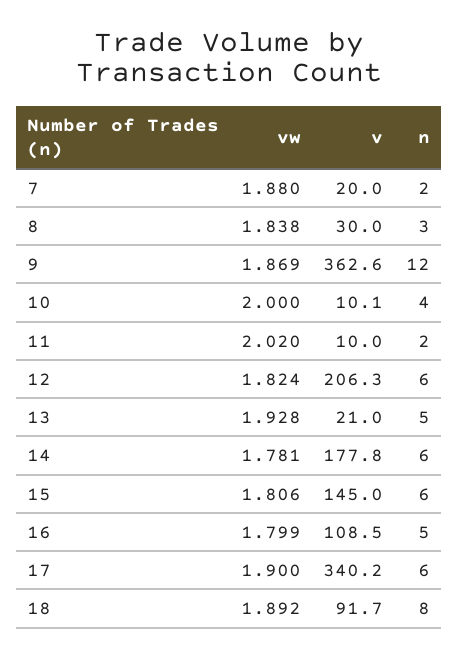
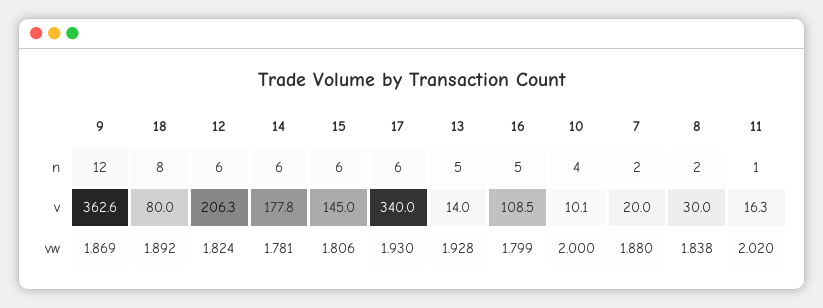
n, 8: 3 -> 2
v, 11: 10 -> 16.3
n, 11: 2 -> 1
v, 13: 21 -> 14
vw, 17: 1.9 -> 1.93
v, 17: 340.2 -> 340
v, 18: 91.7 -> 80

